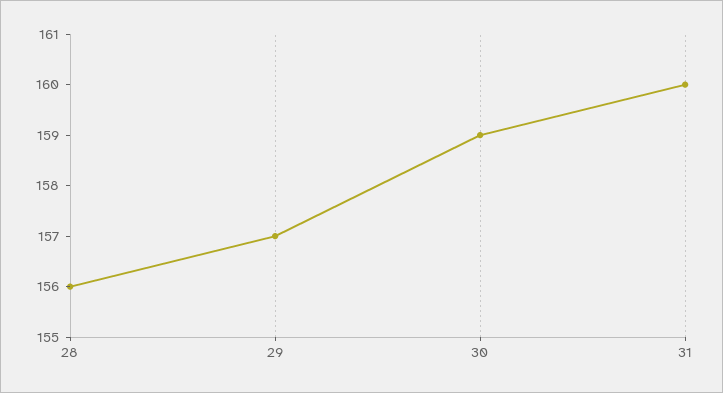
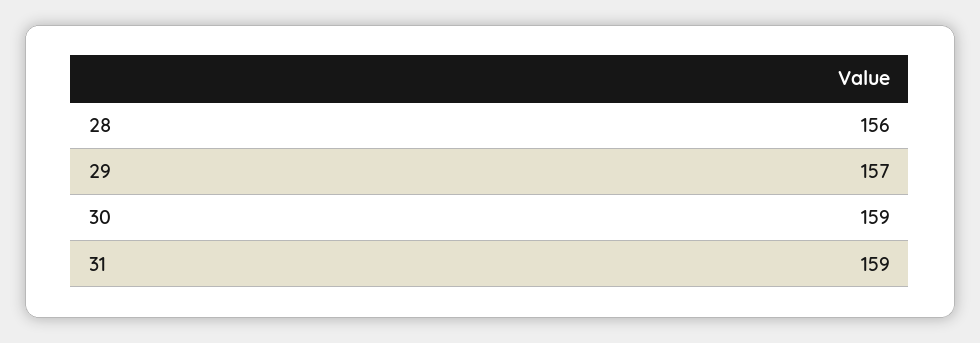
31: 160 -> 159

